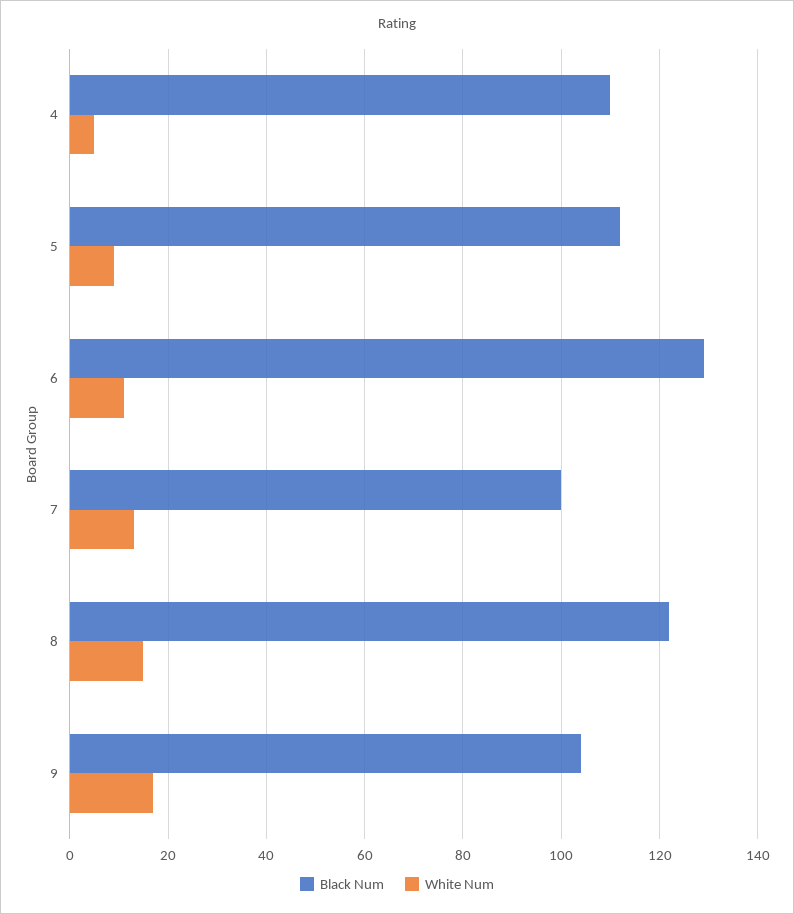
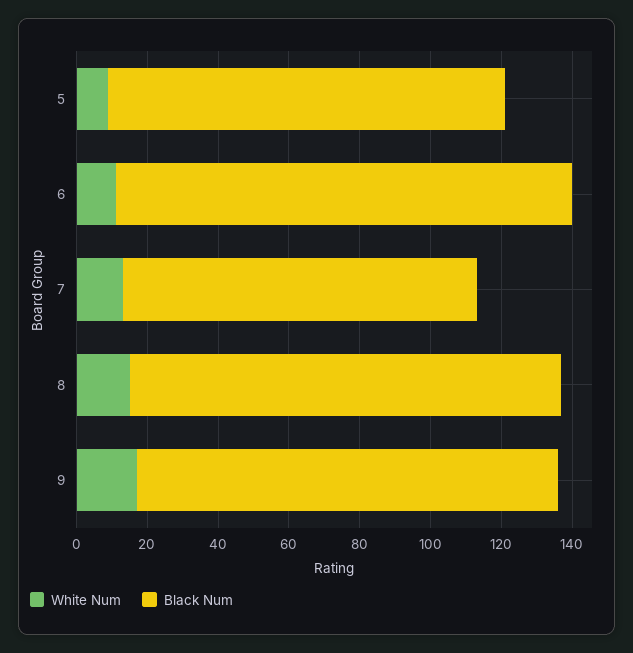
Black Num, 4: 110 -> none
White Num, 4: 5 -> none
Black Num, 9: 105 -> 120

